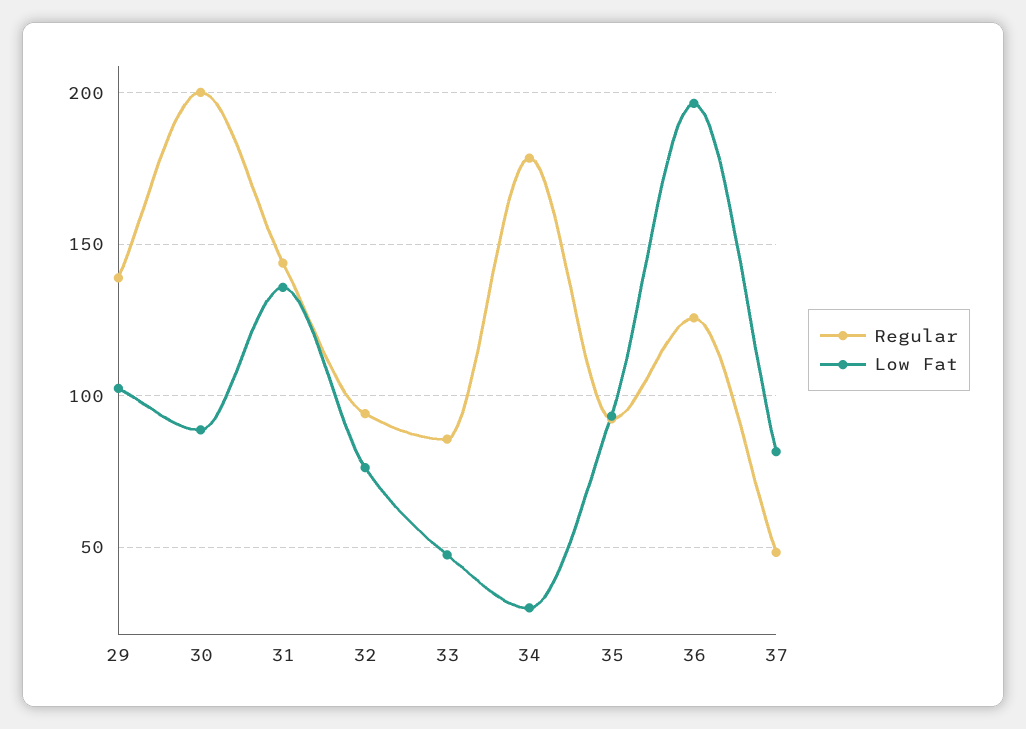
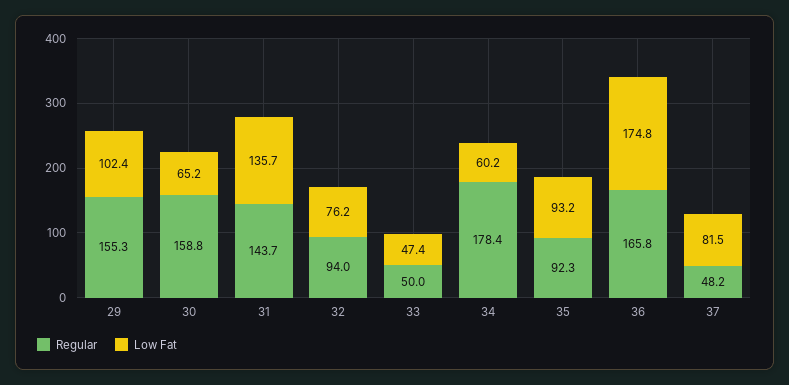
Regular, 29: 140 -> 155.3
Regular, 30: 200 -> 158.8
Low Fat, 30: 90 -> 65.2
Regular, 33: 85 -> 50
Low Fat, 34: 30 -> 60.2
Regular, 36: 125 -> 165.8
Low Fat, 36: 195 -> 174.8

